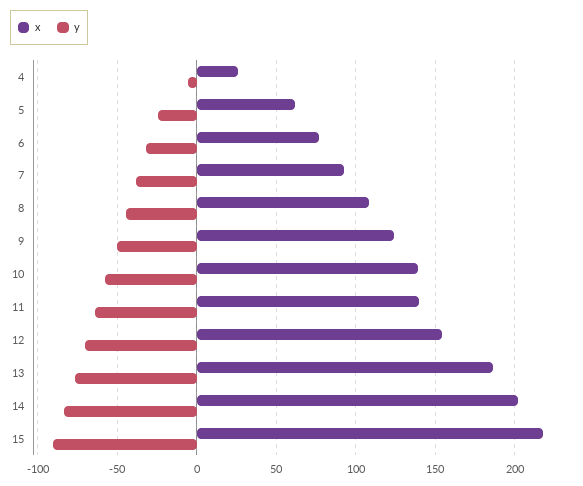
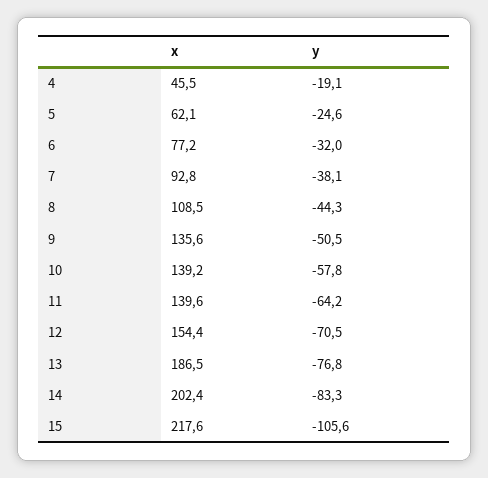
x, 4: 25 -> 45.5
y, 4: -5 -> -19.1
x, 9: 125 -> 135.6
y, 15: -90 -> -105.6

